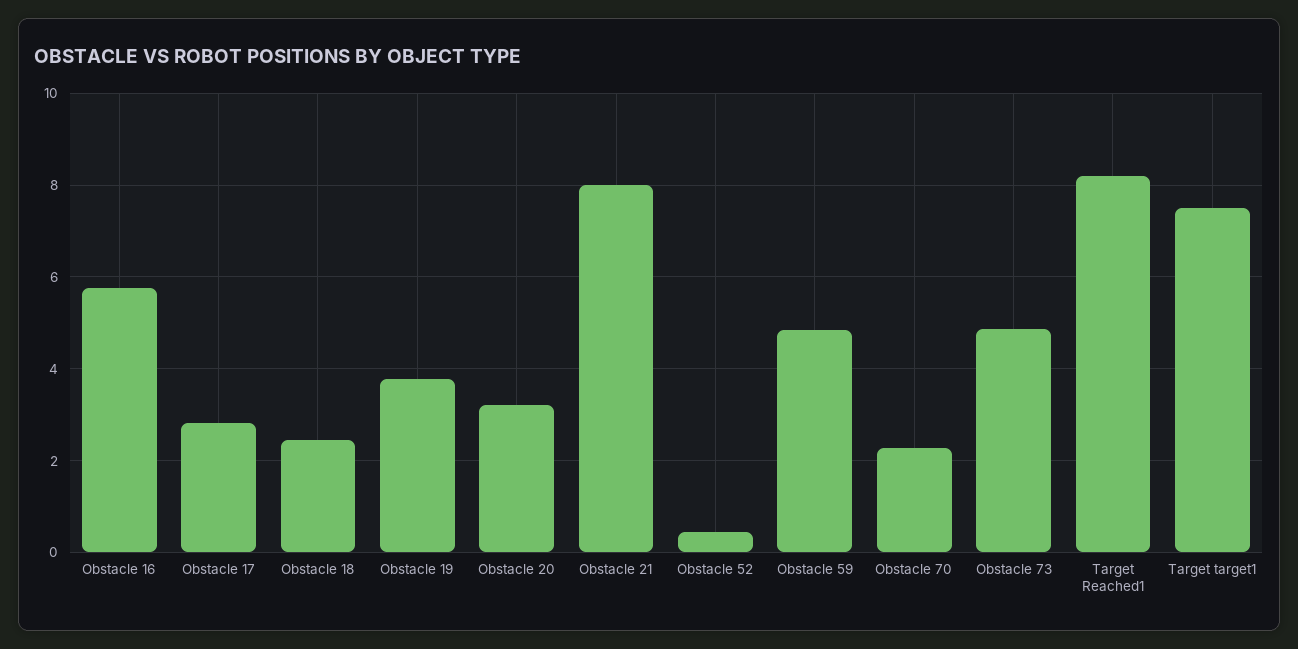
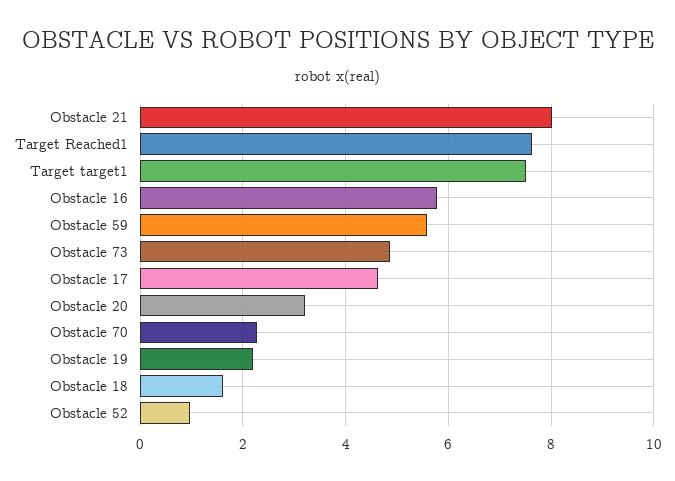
Obstacle 17: 2.8 -> 4.6
Obstacle 18: 2.4 -> 1.6
Obstacle 19: 3.8 -> 2.2
Obstacle 52: 0.4 -> 1
Obstacle 59: 4.8 -> 5.6
Target Reached1: 8.2 -> 7.6

